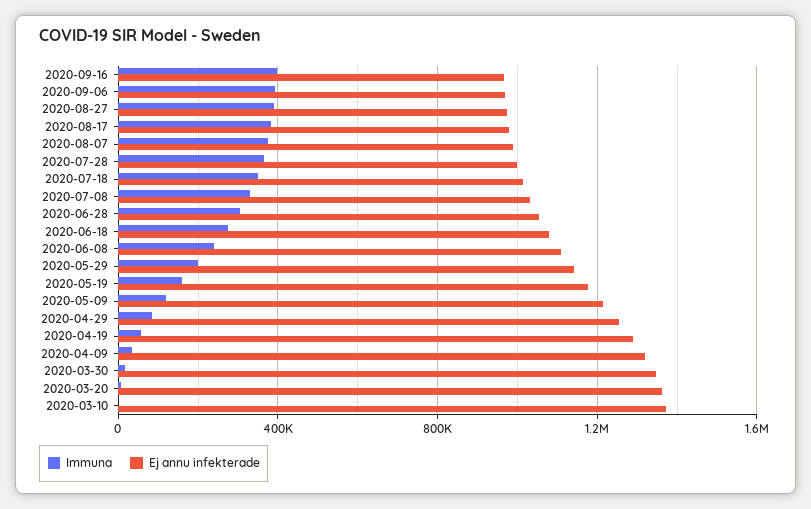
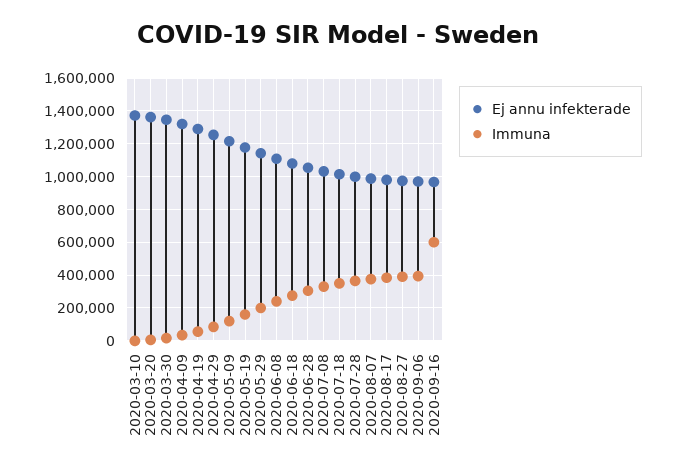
Immuna, 2020-09-16: 400000 -> 600000

